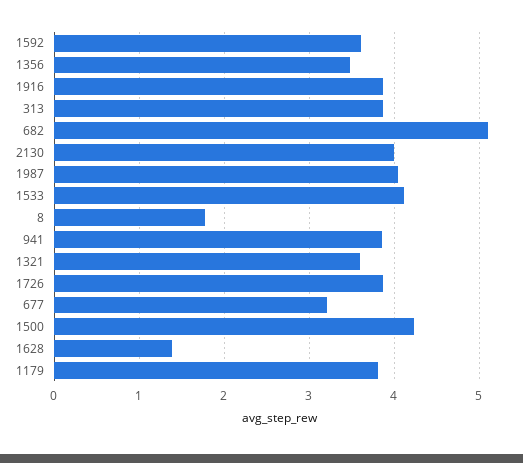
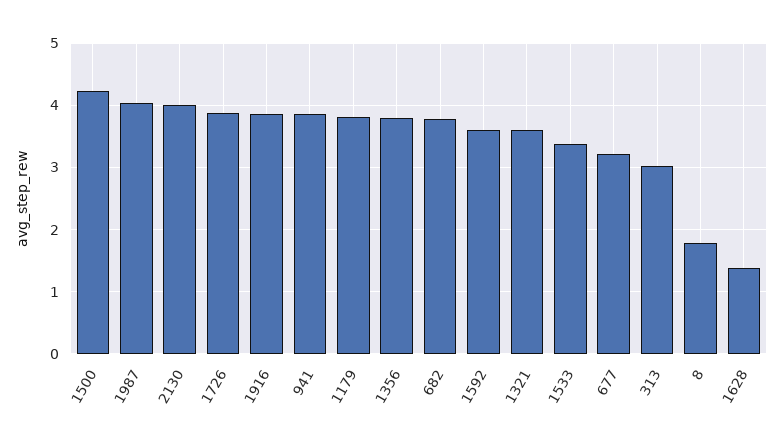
1356: 3.5 -> 3.8
313: 3.9 -> 3
682: 5.1 -> 3.8
1533: 4.1 -> 3.4

